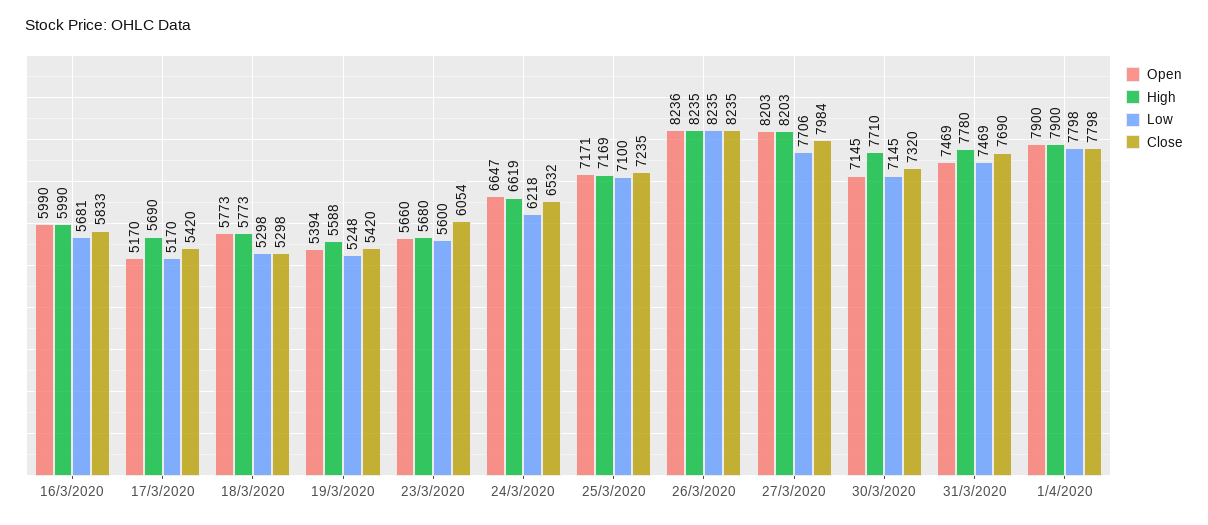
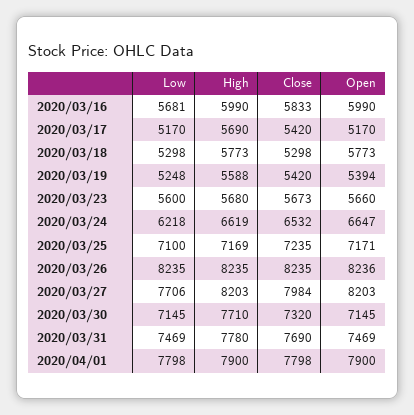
Close, 23/3/2020: 6054 -> 5673

